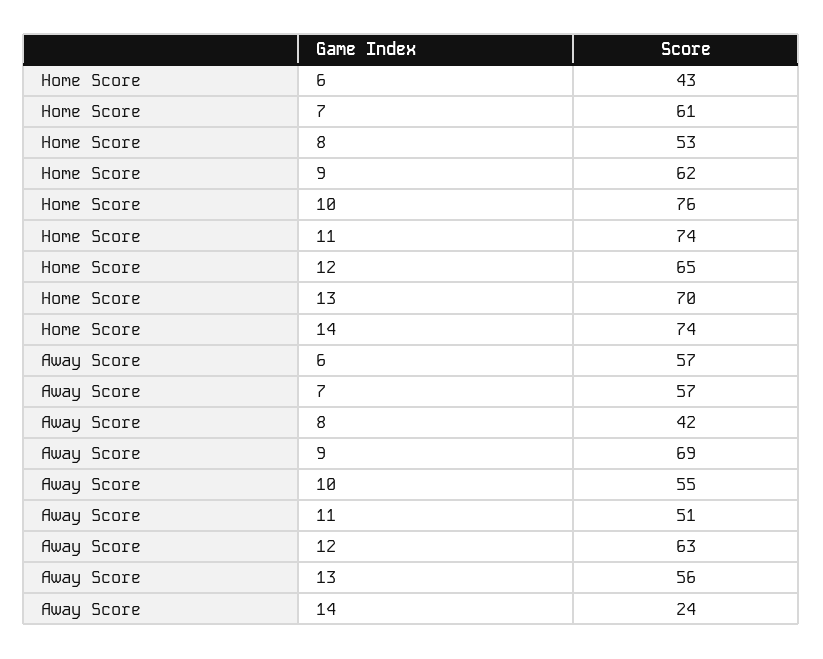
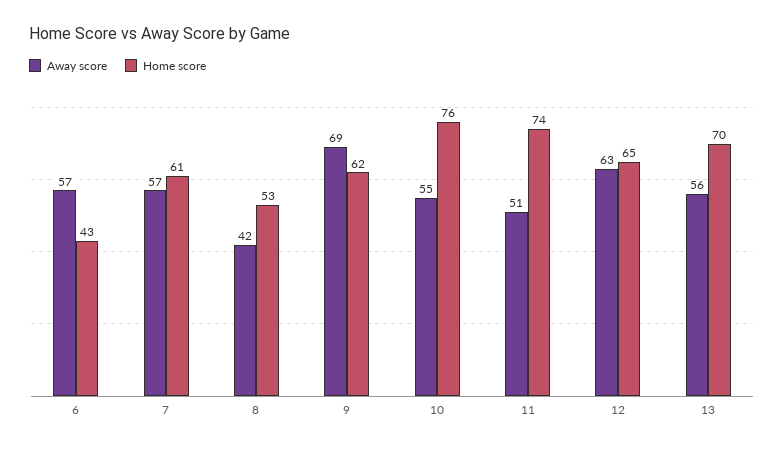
Home Score, 14: 74 -> none
Away Score, 14: 24 -> none

